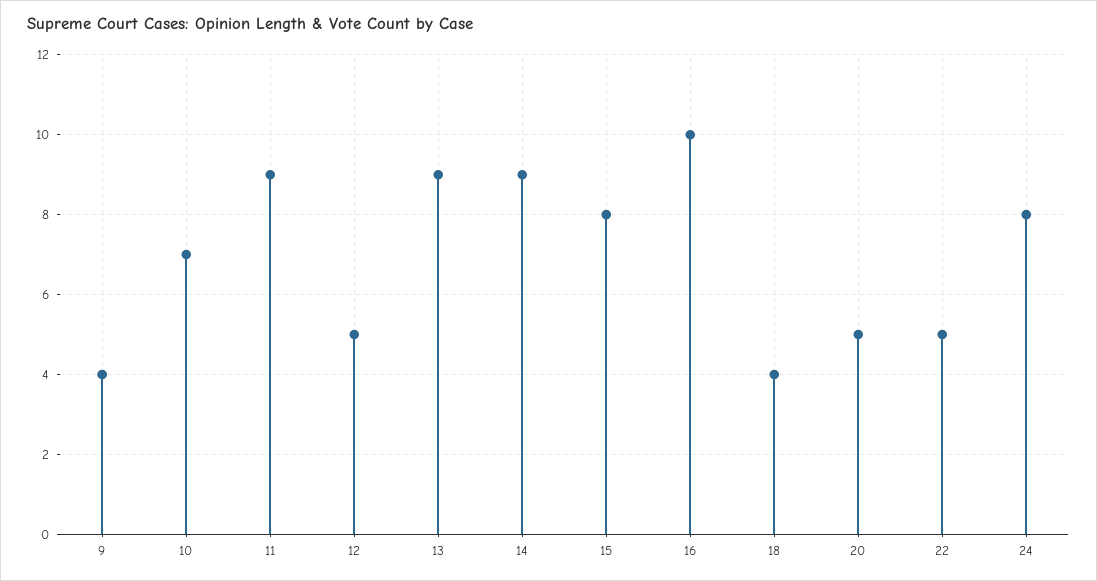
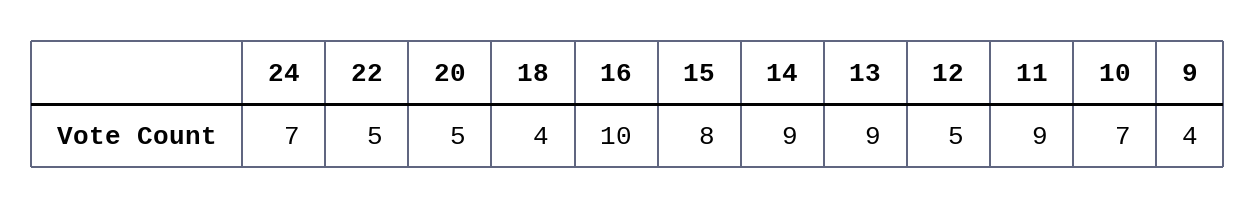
24: 8 -> 7

